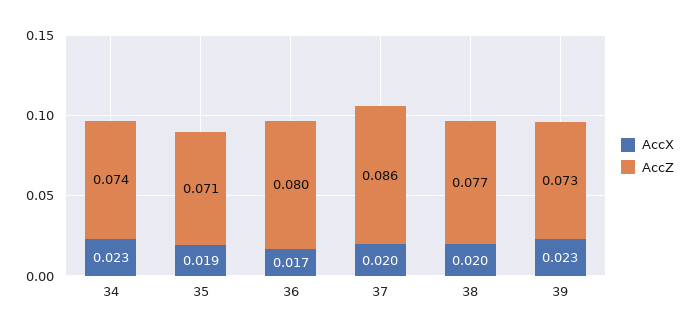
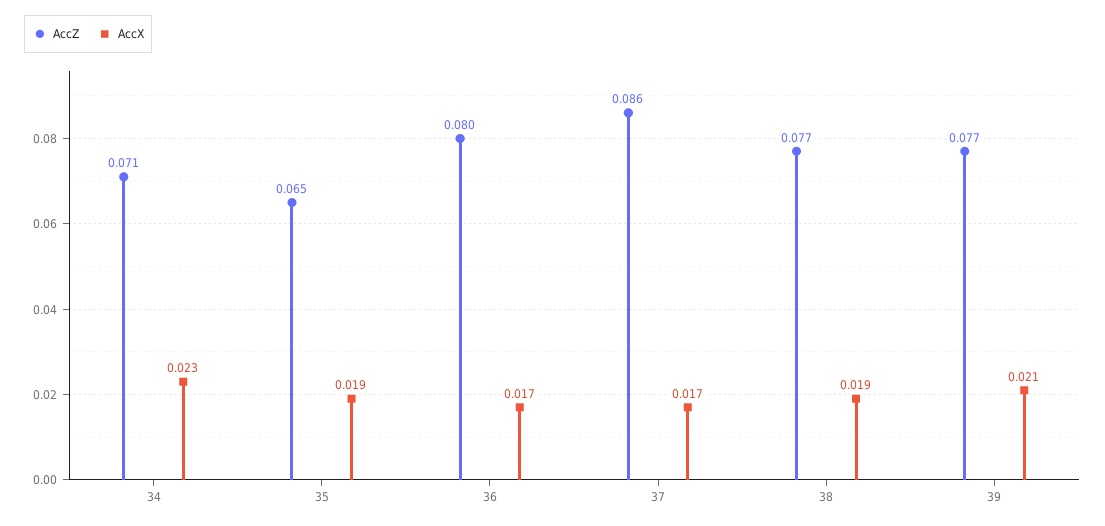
AccZ, 34: 0.074 -> 0.071
AccZ, 35: 0.071 -> 0.065
AccX, 37: 0.02 -> 0.017
AccX, 38: 0.02 -> 0.019
AccX, 39: 0.023 -> 0.021
AccZ, 39: 0.073 -> 0.077

